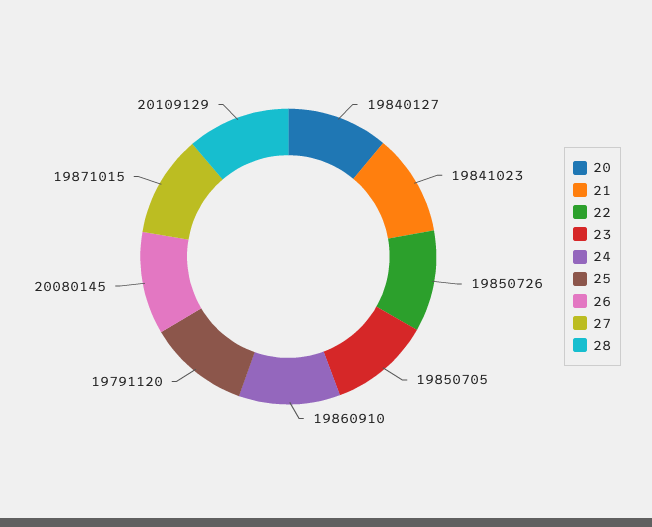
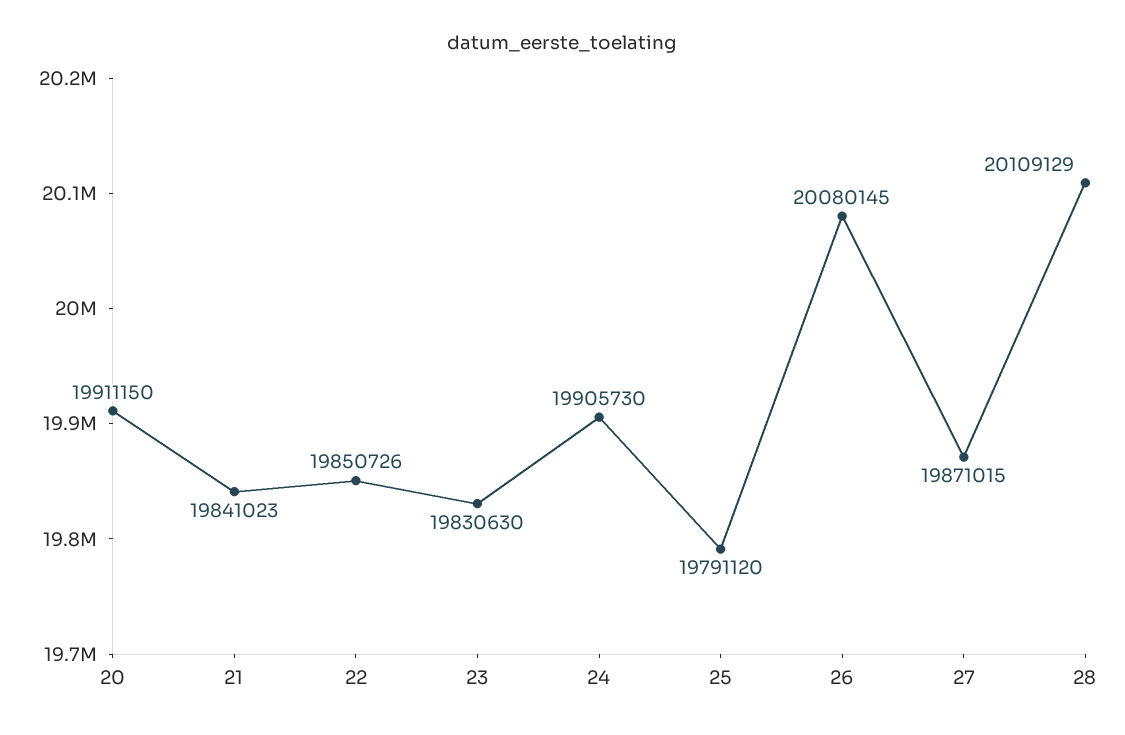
20: 19840127 -> 19911150
23: 19850705 -> 19830630
24: 19860910 -> 19905730

